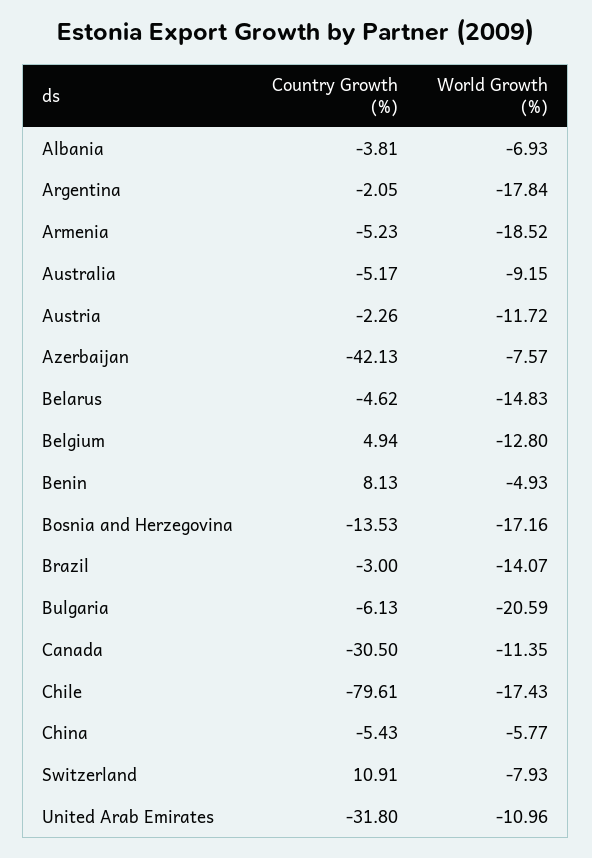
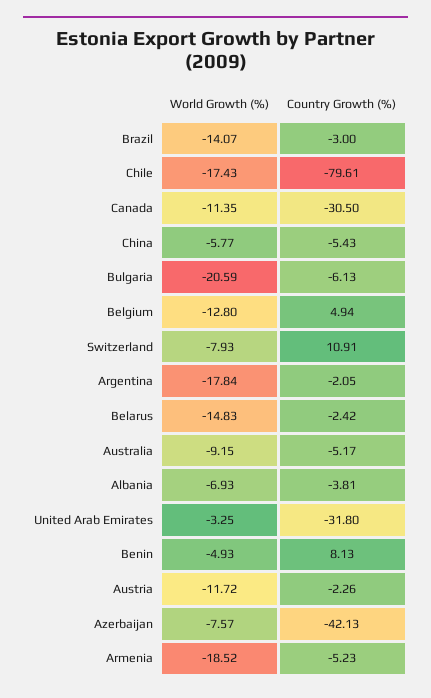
Country Growth (%), Belarus: -4.62 -> -2.42
Country Growth (%), Bosnia and Herzegovina: -13.53 -> none
World Growth (%), Bosnia and Herzegovina: -17.16 -> none
World Growth (%), United Arab Emirates: -10.96 -> -3.25

